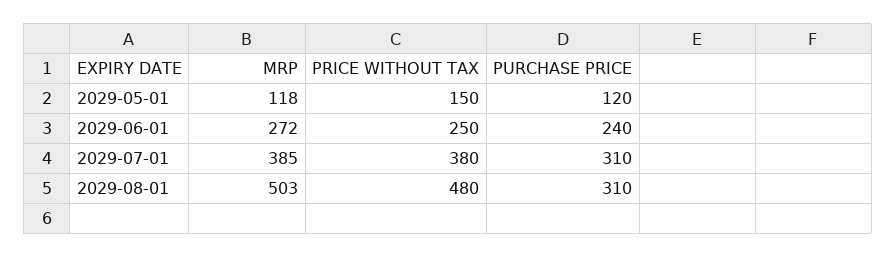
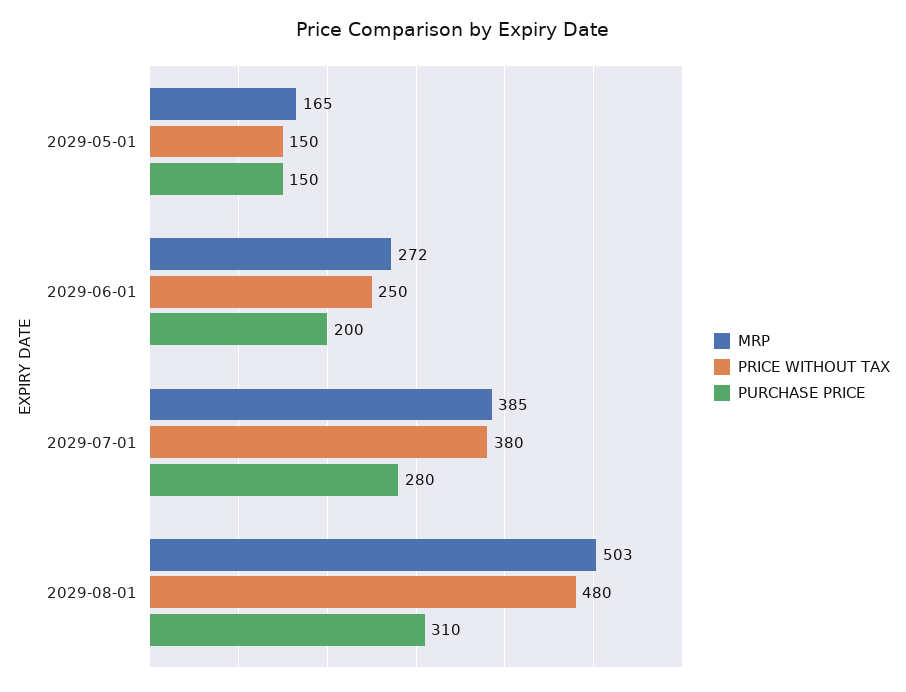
MRP, 2029-05-01: 118 -> 165
PURCHASE PRICE, 2029-05-01: 120 -> 150
PURCHASE PRICE, 2029-06-01: 240 -> 200
PURCHASE PRICE, 2029-07-01: 310 -> 280

